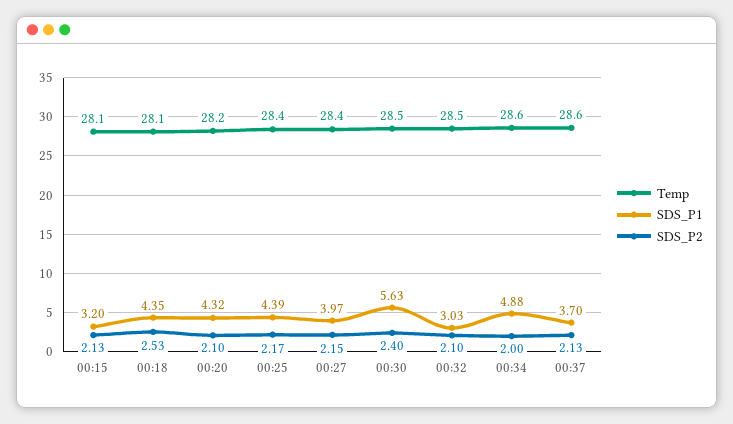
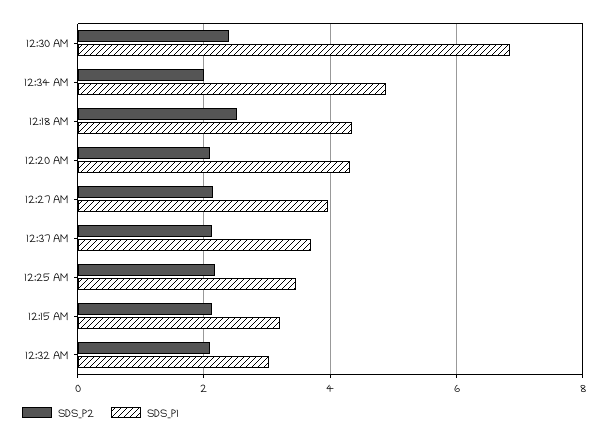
Temp, 00:15: 28.1 -> none
Temp, 00:18: 28.1 -> none
Temp, 00:20: 28.2 -> none
Temp, 00:25: 28.4 -> none
SDS_P1, 00:25: 4.39 -> 3.4
Temp, 00:27: 28.4 -> none
Temp, 00:30: 28.5 -> none
SDS_P1, 00:30: 5.63 -> 6.8
Temp, 00:32: 28.5 -> none
Temp, 00:34: 28.6 -> none
Temp, 00:37: 28.6 -> none

